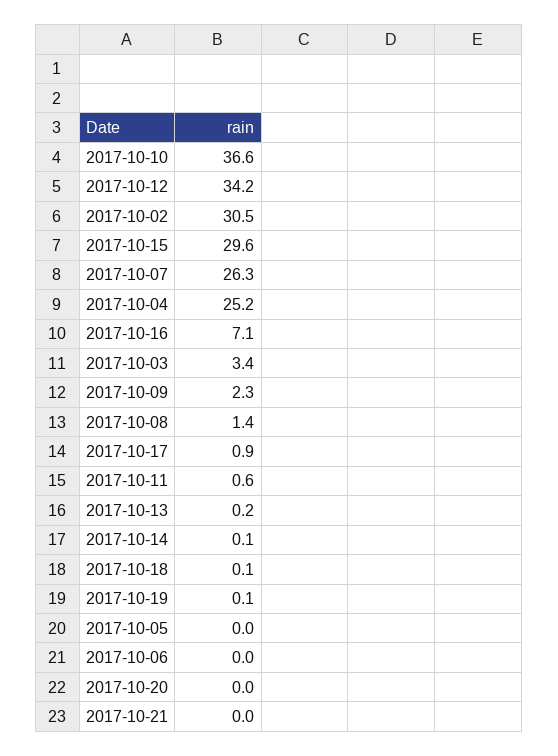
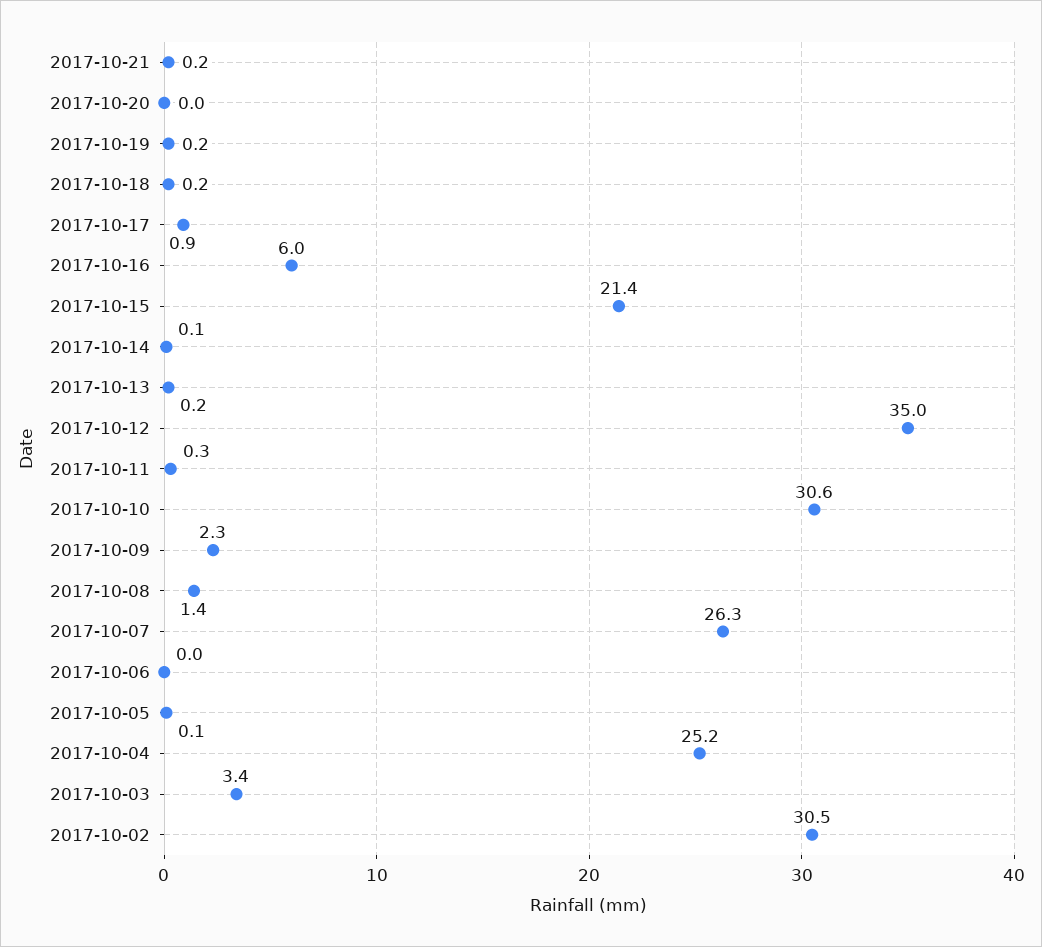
2017-10-10: 36.6 -> 30.6
2017-10-12: 34.2 -> 35
2017-10-15: 29.6 -> 21.4
2017-10-16: 7.1 -> 6
2017-10-11: 0.6 -> 0.3
2017-10-18: 0.1 -> 0.2
2017-10-19: 0.1 -> 0.2
2017-10-05: 0 -> 0.1
2017-10-21: 0 -> 0.2

